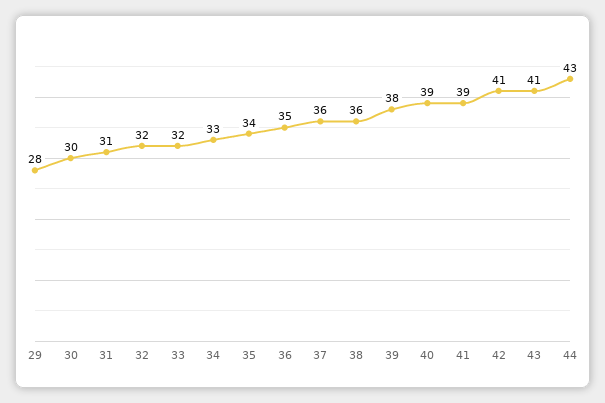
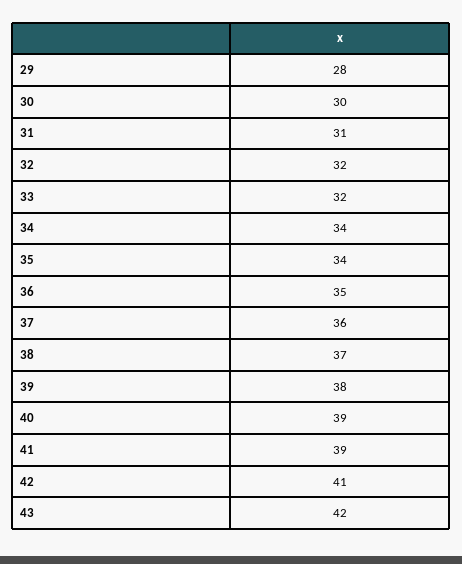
34: 33 -> 34
38: 36 -> 37
43: 41 -> 42
44: 43 -> none

